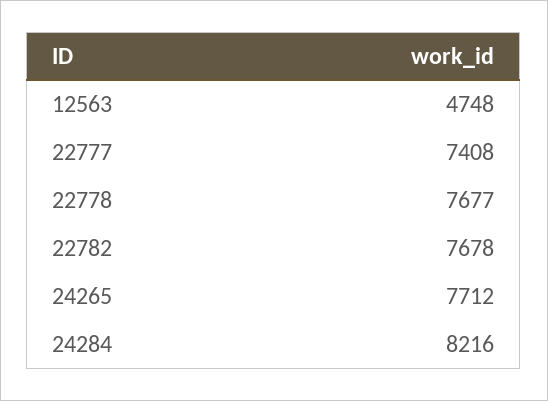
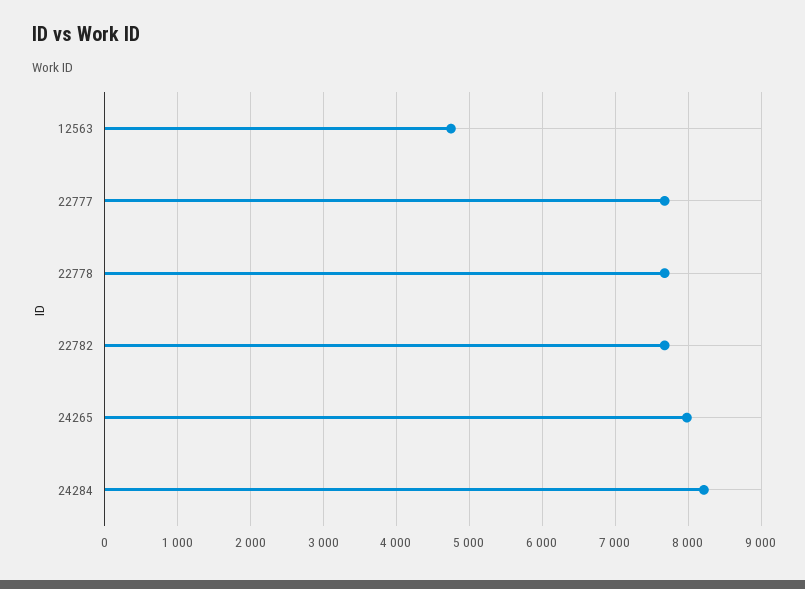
22777: 7408 -> 7700
24265: 7712 -> 8000

